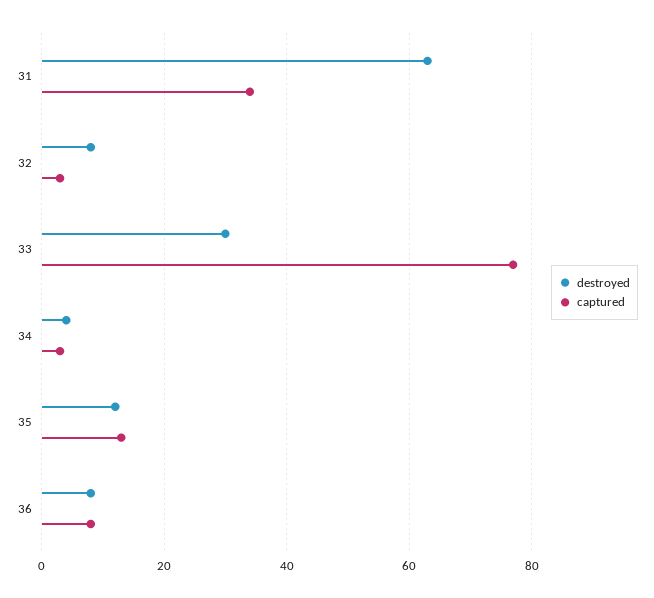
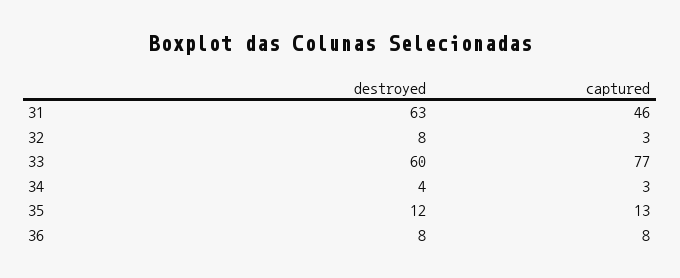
captured, 31: 35 -> 46
destroyed, 33: 30 -> 60

